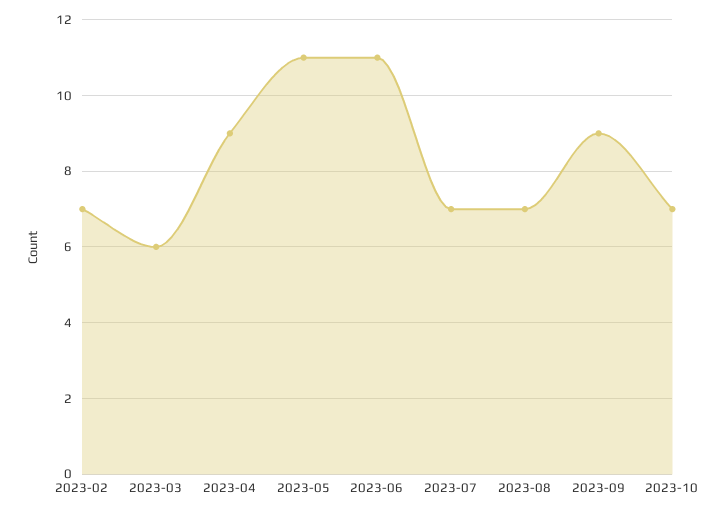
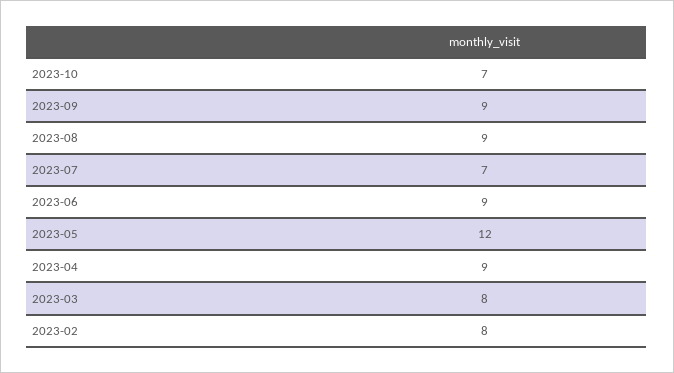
2023-02: 7 -> 8
2023-03: 6 -> 8
2023-05: 11 -> 12
2023-06: 11 -> 9
2023-08: 7 -> 9

